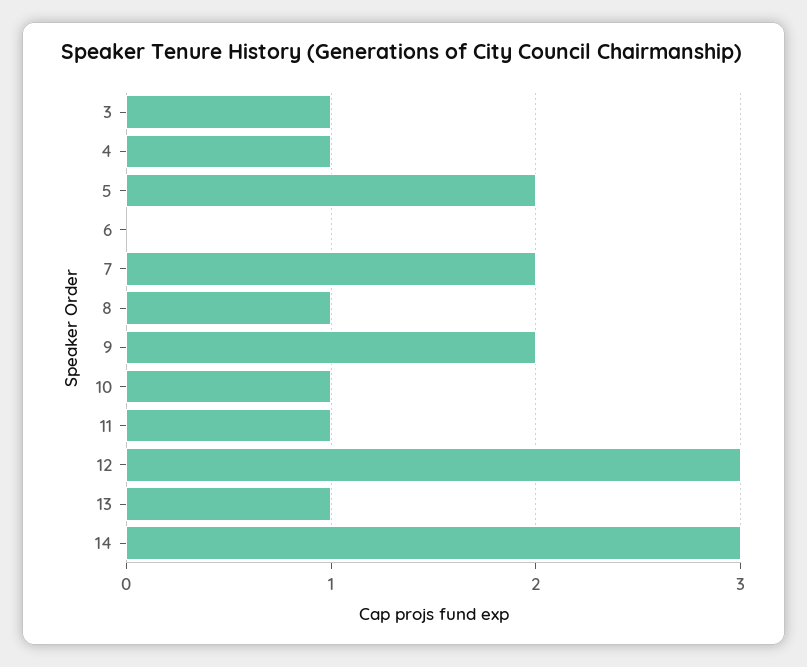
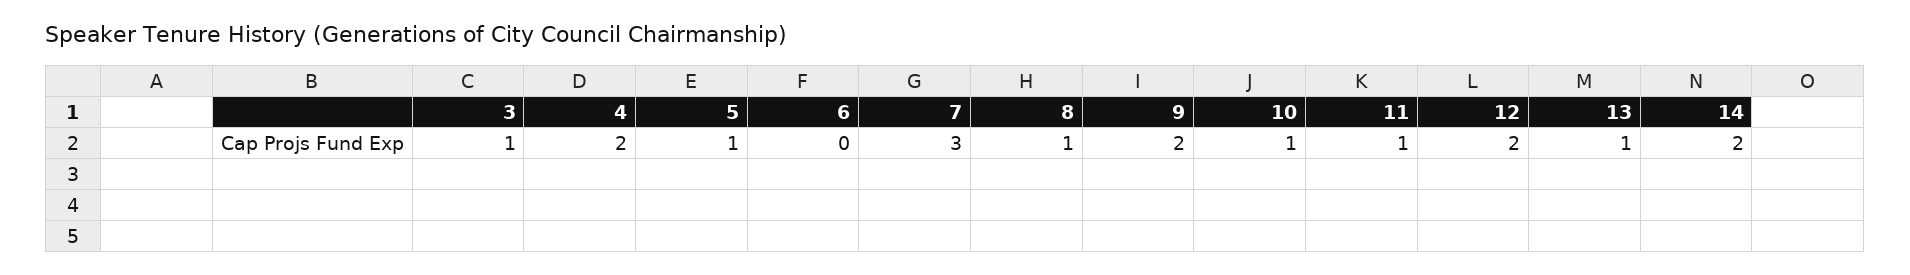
4: 1 -> 2
5: 2 -> 1
7: 2 -> 3
12: 3 -> 2
14: 3 -> 2

